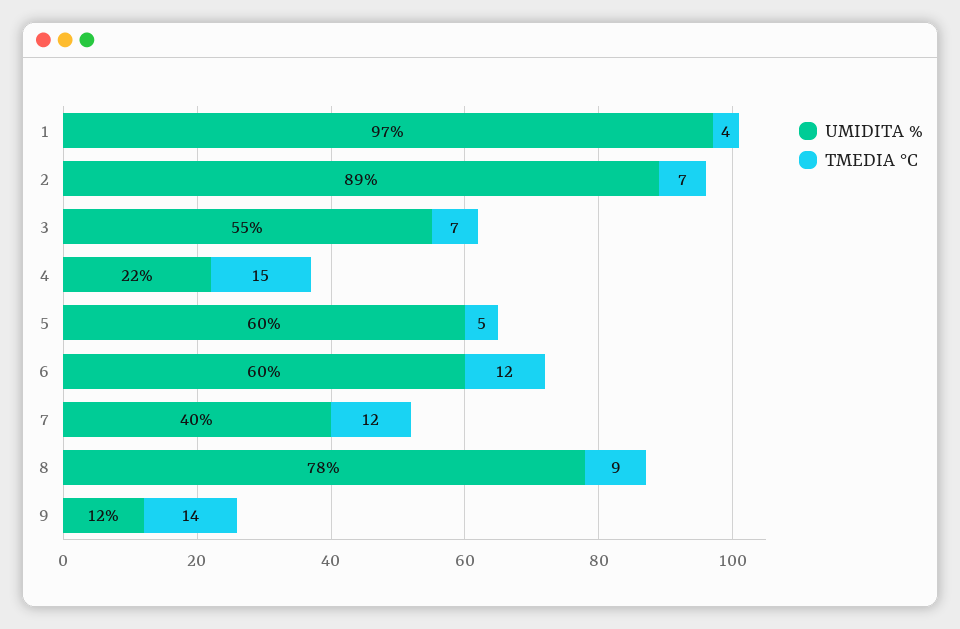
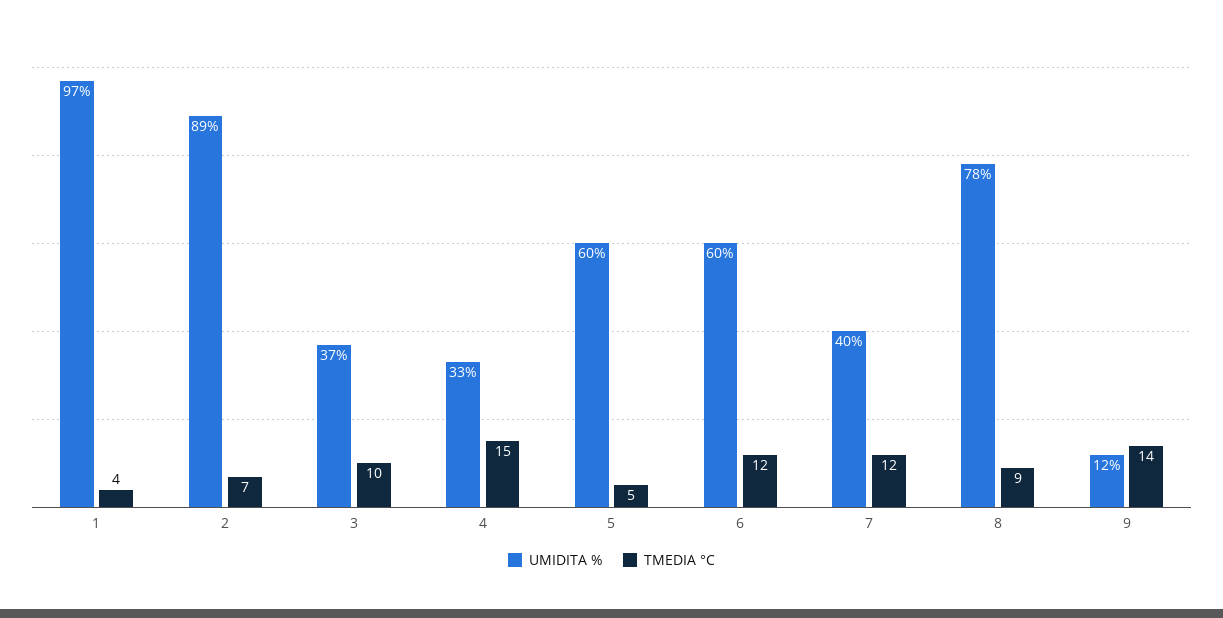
UMIDITA %, 3: 55 -> 37
TMEDIA °C, 3: 7 -> 10
UMIDITA %, 4: 22 -> 33

